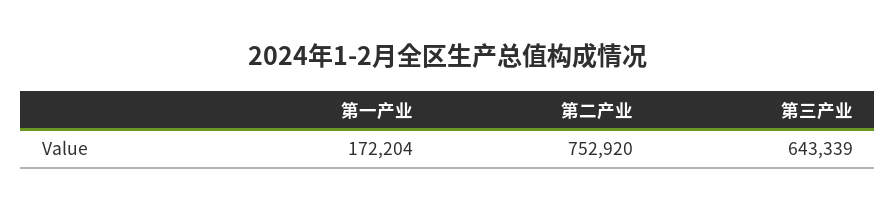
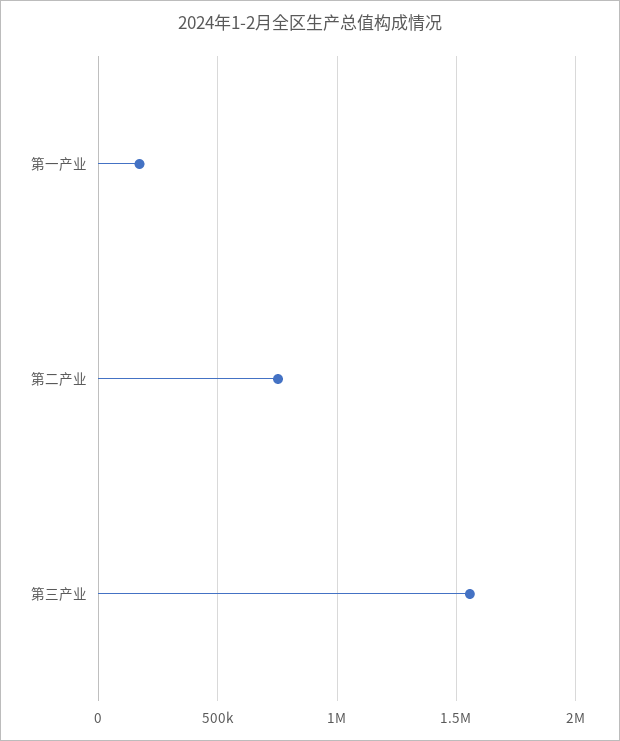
第三产业: 643339 -> 1550000

